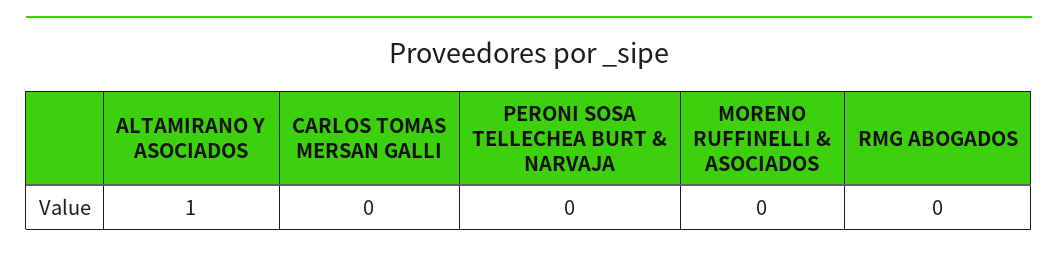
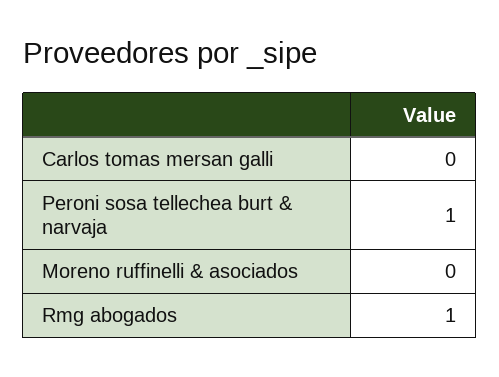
ALTAMIRANO Y ASOCIADOS: 1 -> none
PERONI SOSA TELLECHEA BURT & NARVAJA: 0 -> 1
RMG ABOGADOS: 0 -> 1

